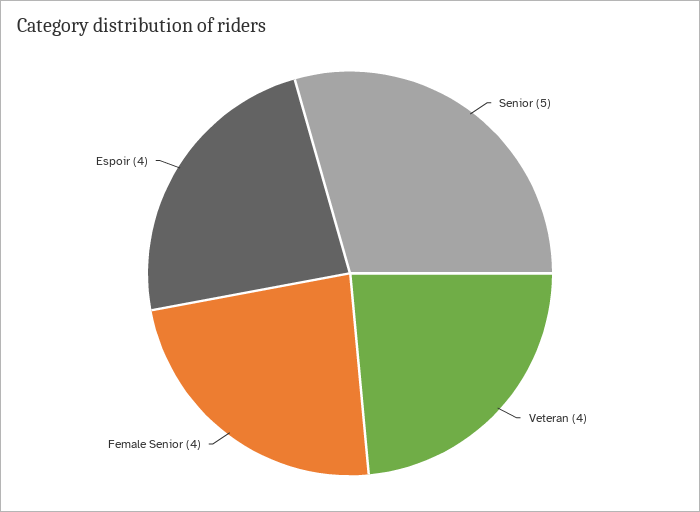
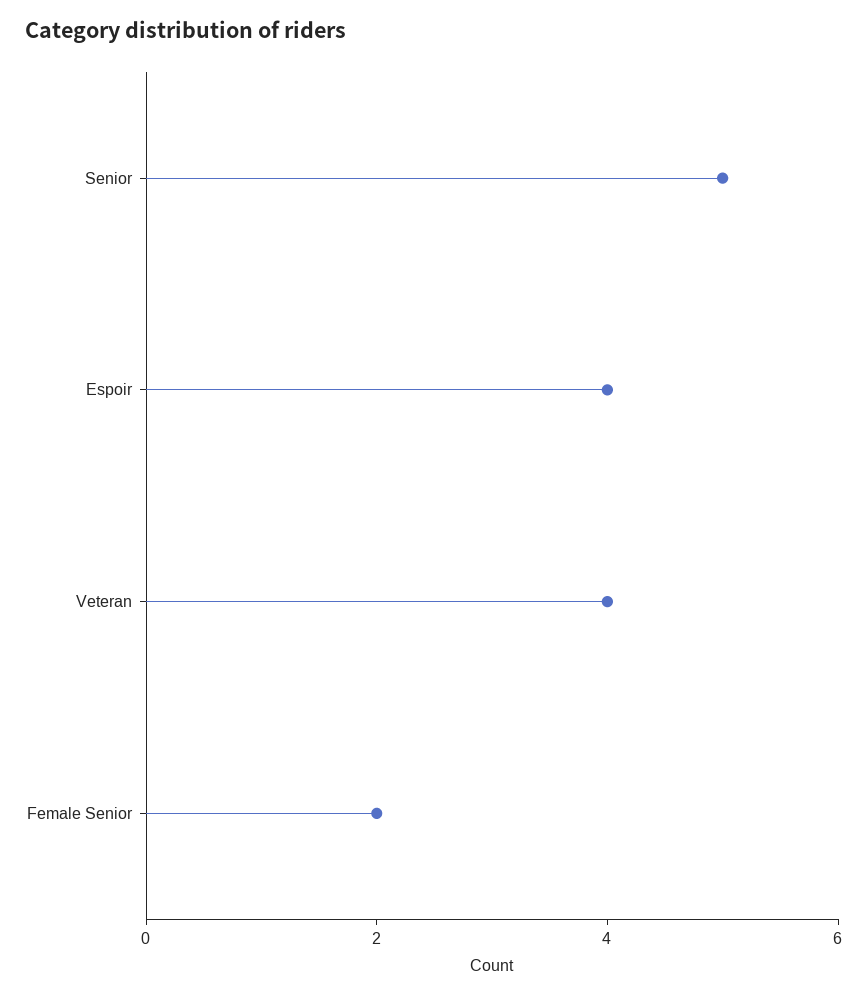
Female Senior: 4 -> 2

